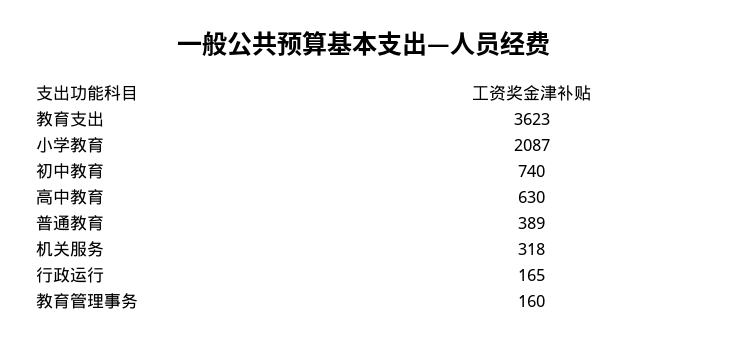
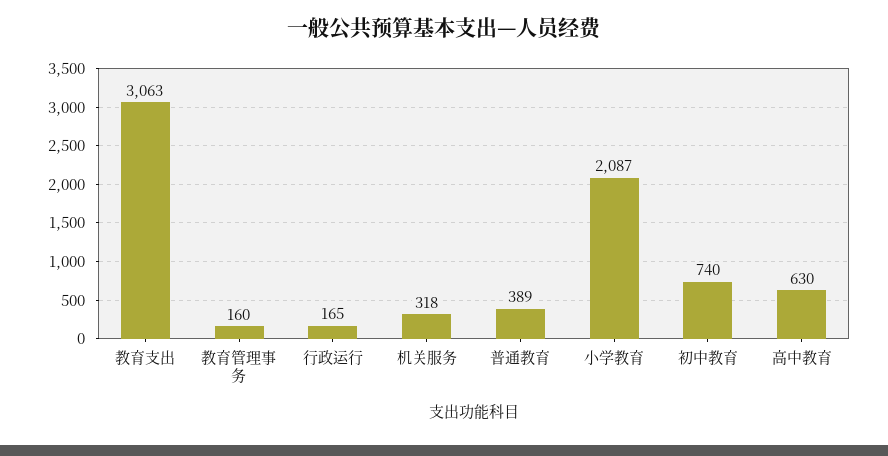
教育支出: 3623 -> 3063

